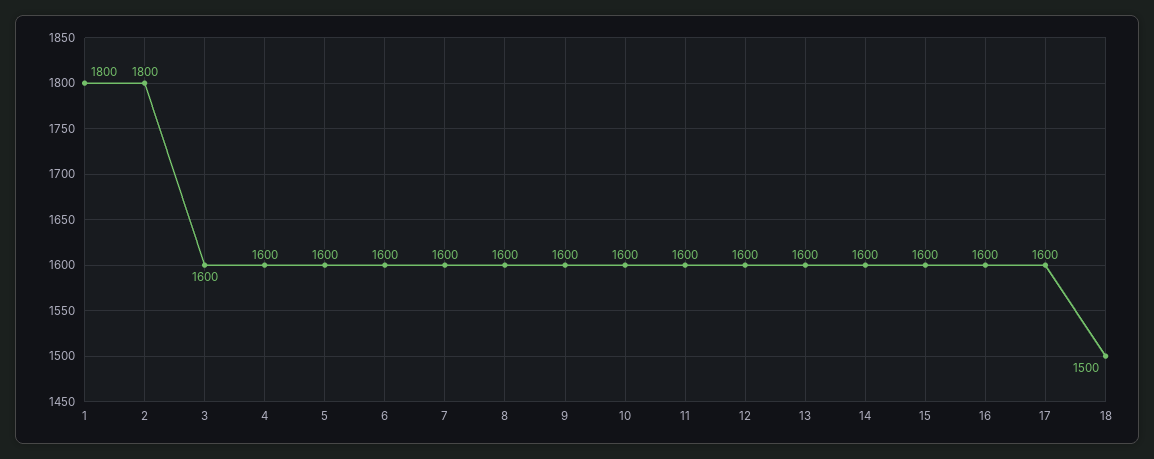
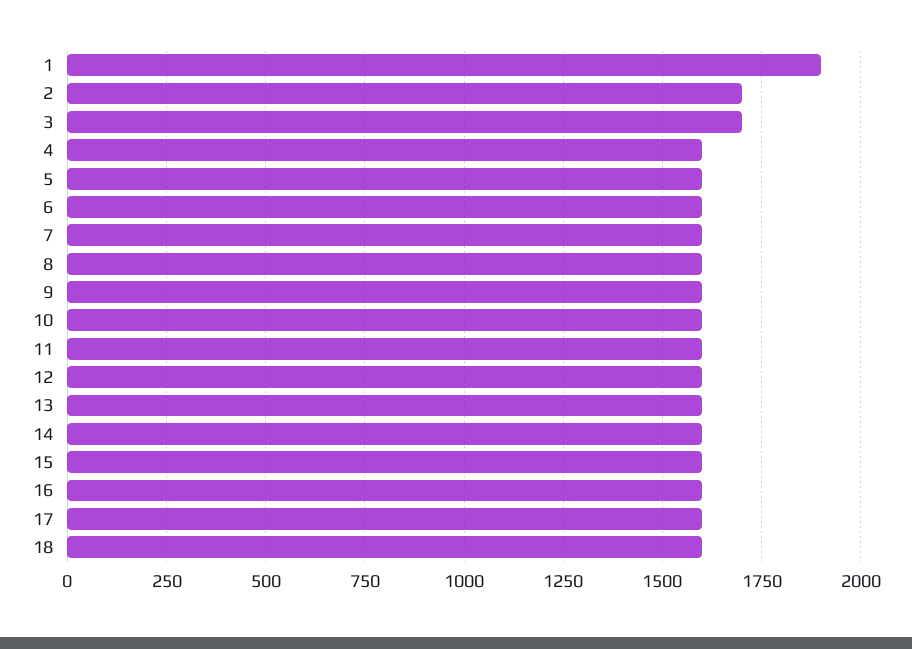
1: 1800 -> 1900
2: 1800 -> 1700
3: 1600 -> 1700
18: 1500 -> 1600

